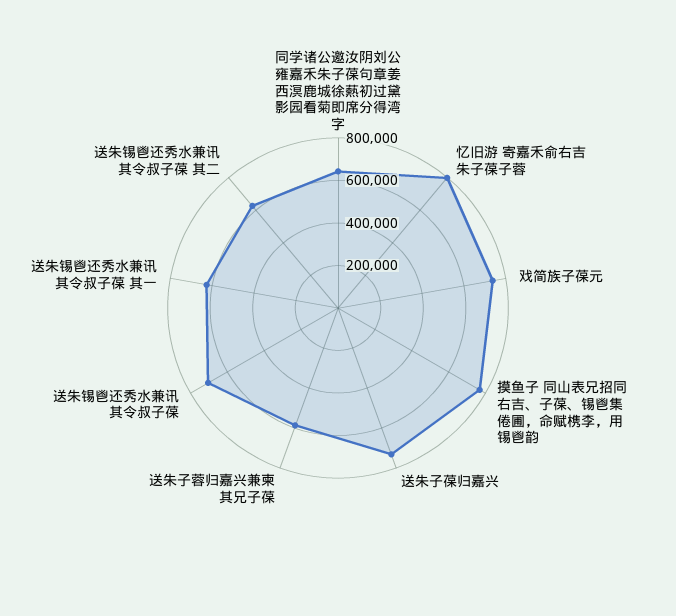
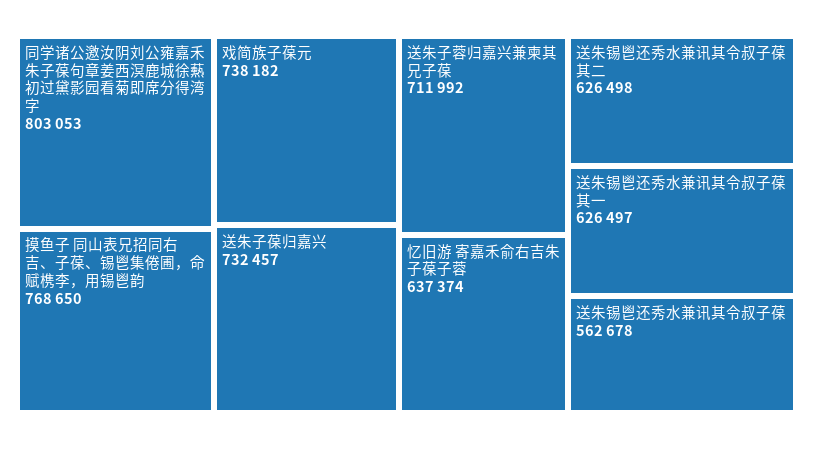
同学诸公邀汝阴刘公雍嘉禾朱子葆句章姜西溟鹿城徐爇初过黛影园看菊即席分得湾字: 650000 -> 803053
忆旧游 寄嘉禾俞右吉朱子葆子蓉: 800000 -> 637374
送朱子蓉归嘉兴兼柬其兄子葆: 600000 -> 711992
送朱锡鬯还秀水兼讯其令叔子葆: 700000 -> 562678

